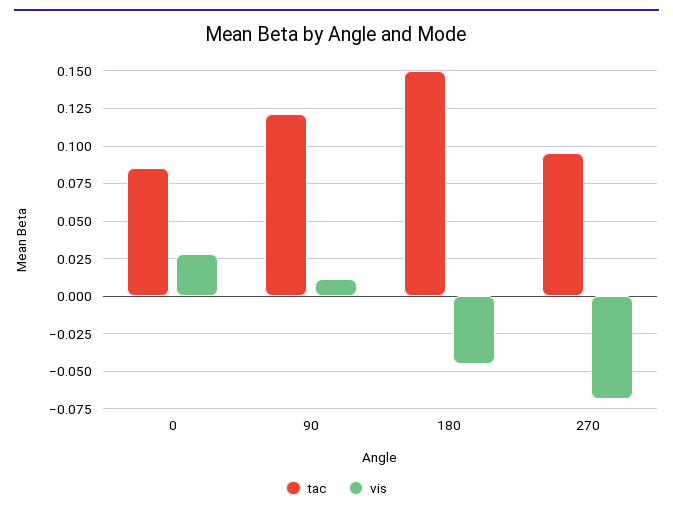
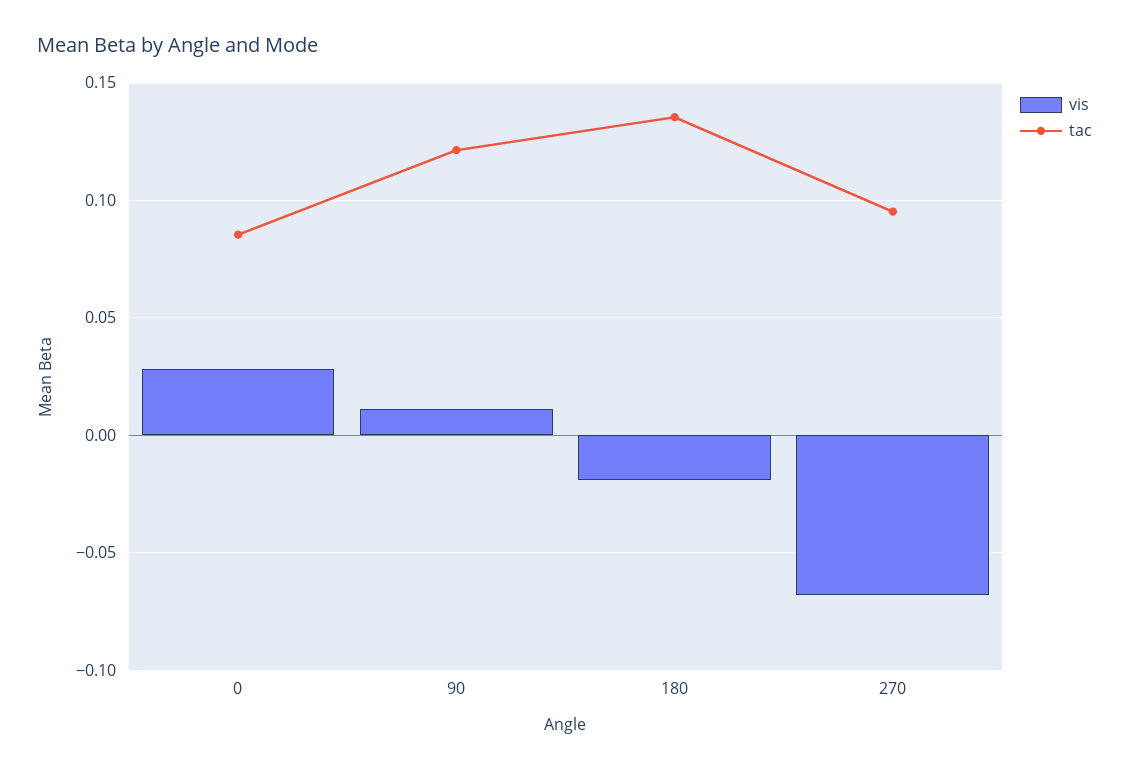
tac, 180: 0.15 -> 0.135
vis, 180: -0.045 -> -0.02

